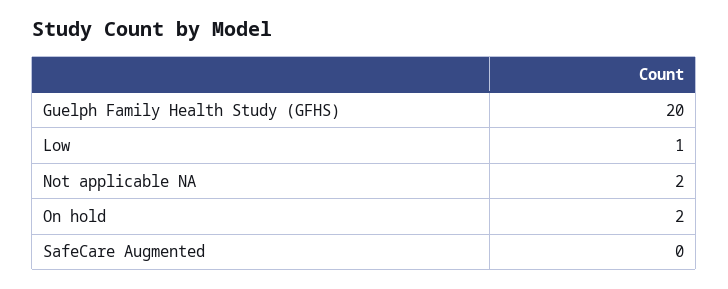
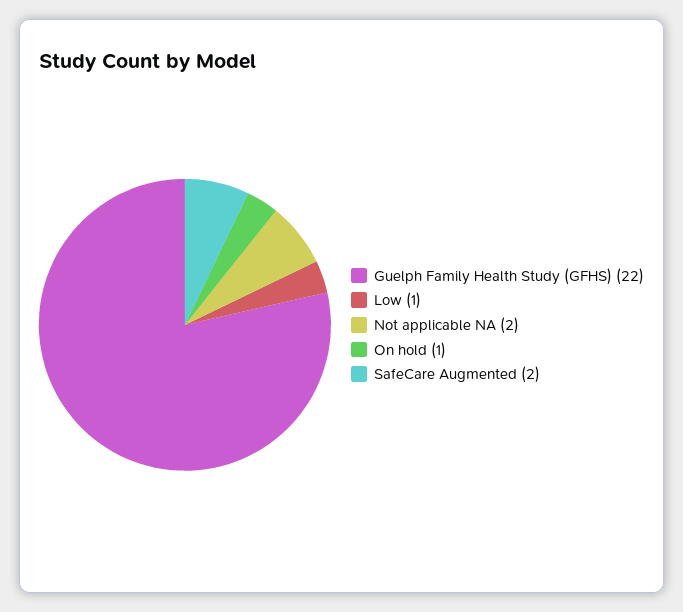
Guelph Family Health Study (GFHS): 20 -> 22
On hold: 2 -> 1
SafeCare Augmented: 0 -> 2

